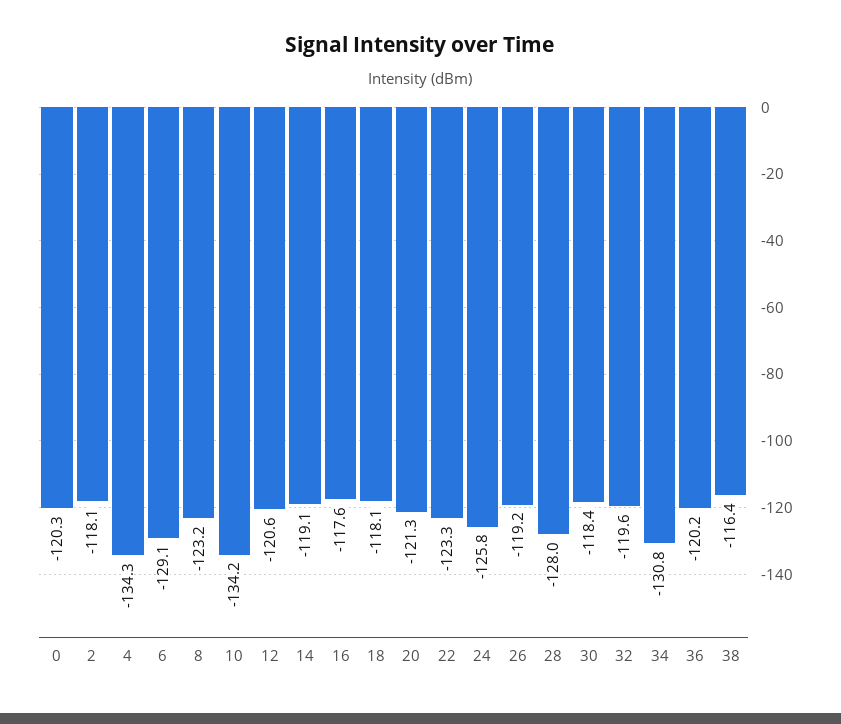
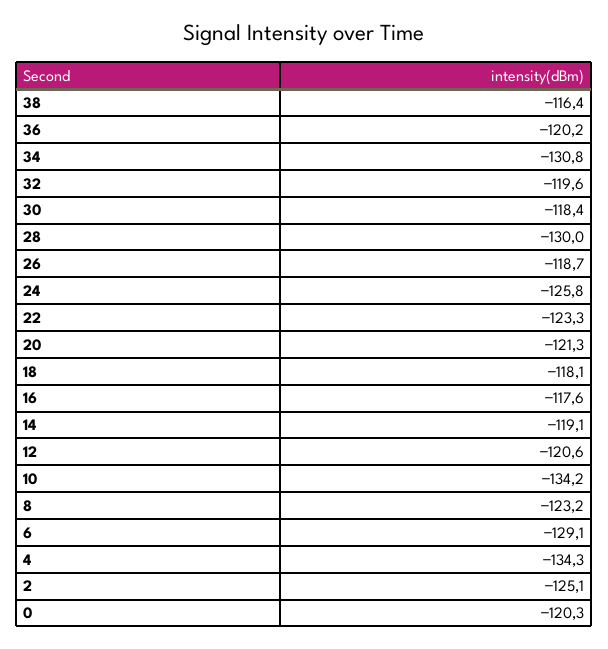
2: -118.1 -> -125.1
26: -119.2 -> -118.7
28: -128 -> -130

